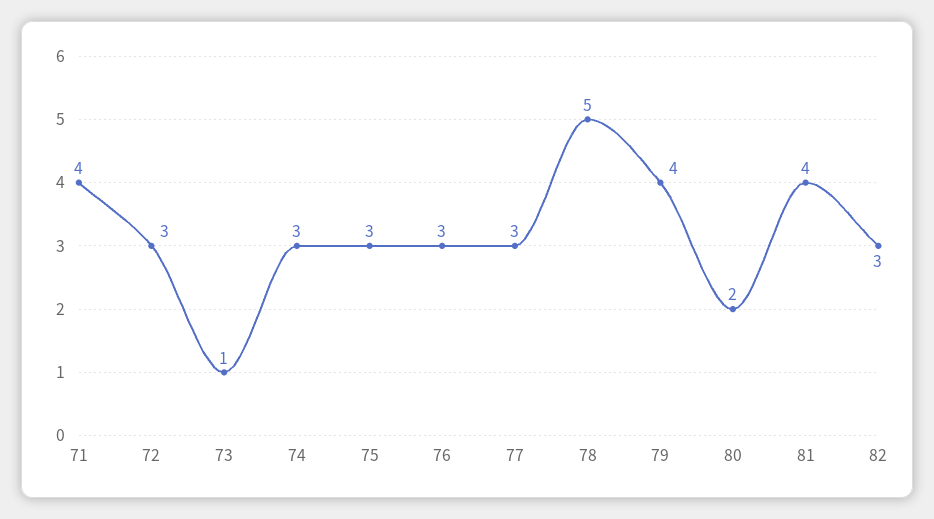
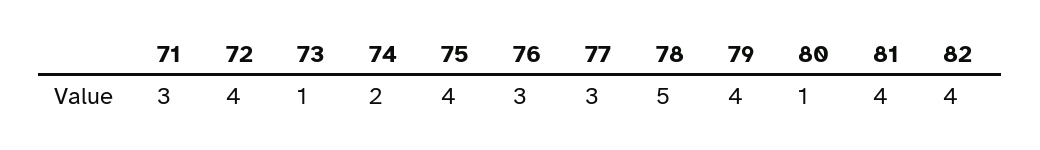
71: 4 -> 3
72: 3 -> 4
74: 3 -> 2
75: 3 -> 4
80: 2 -> 1
82: 3 -> 4

